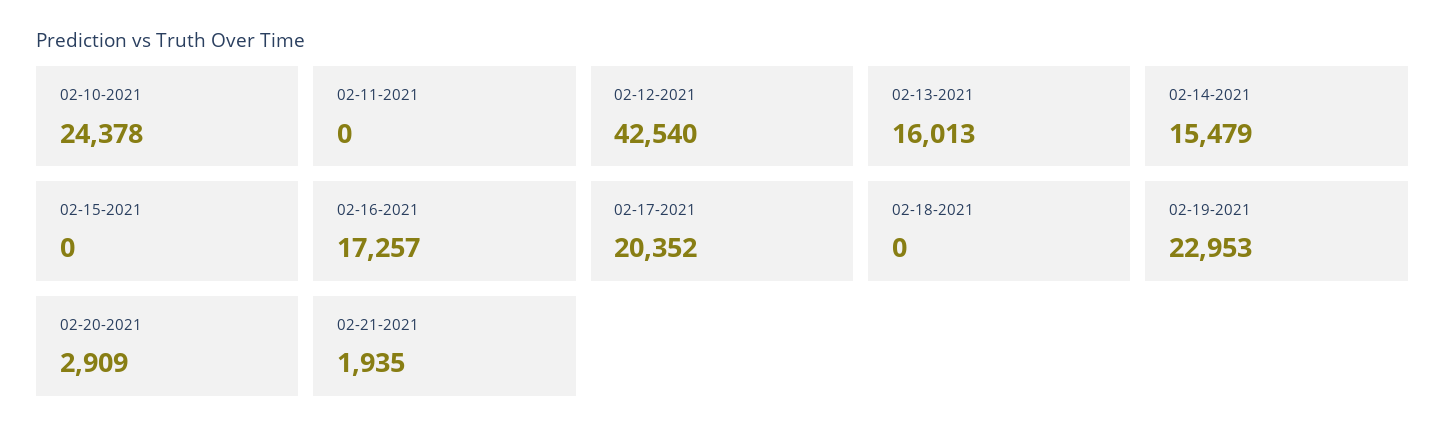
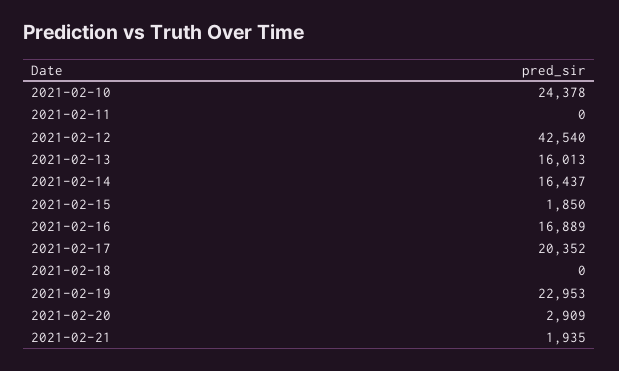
02-14-2021: 15479 -> 16437
02-15-2021: 0 -> 1850
02-16-2021: 17257 -> 16889

